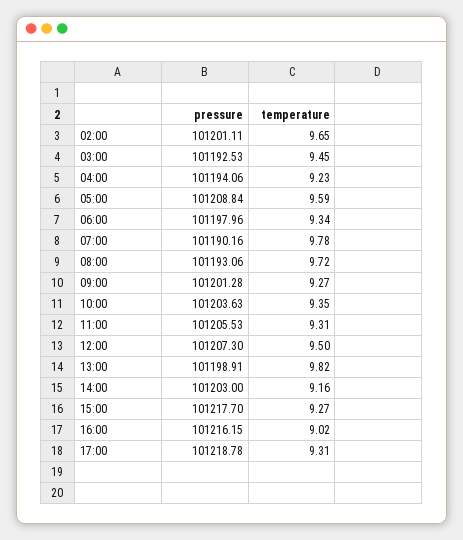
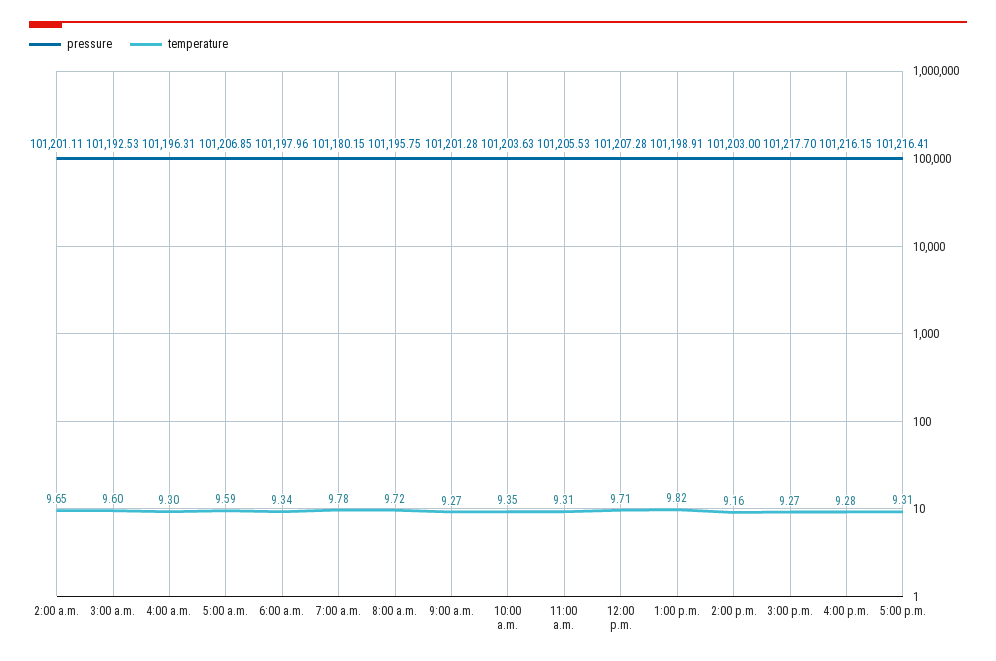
temperature, 03:00: 9.45 -> 9.6
pressure, 04:00: 101194.06 -> 101196.31
temperature, 04:00: 9.23 -> 9.3
pressure, 05:00: 101208.84 -> 101206.85
pressure, 07:00: 101190.16 -> 101180.15
pressure, 08:00: 101193.06 -> 101195.75
pressure, 12:00: 101207.3 -> 101207.28
temperature, 12:00: 9.5 -> 9.71
temperature, 16:00: 9.02 -> 9.28
pressure, 17:00: 101218.78 -> 101216.41

